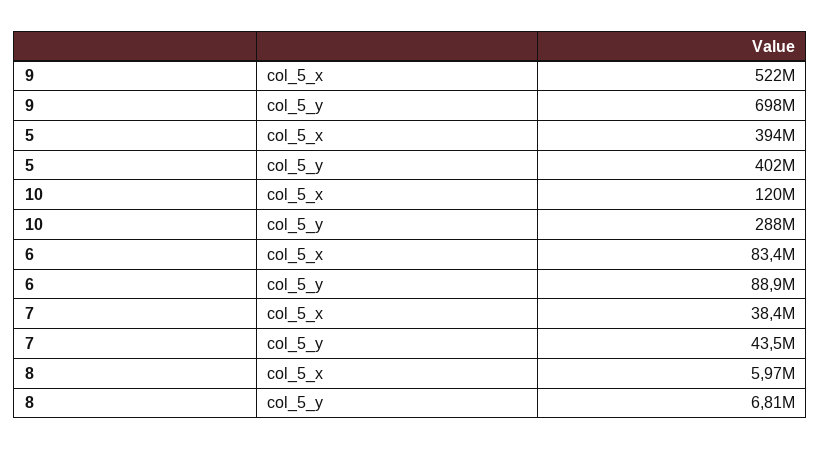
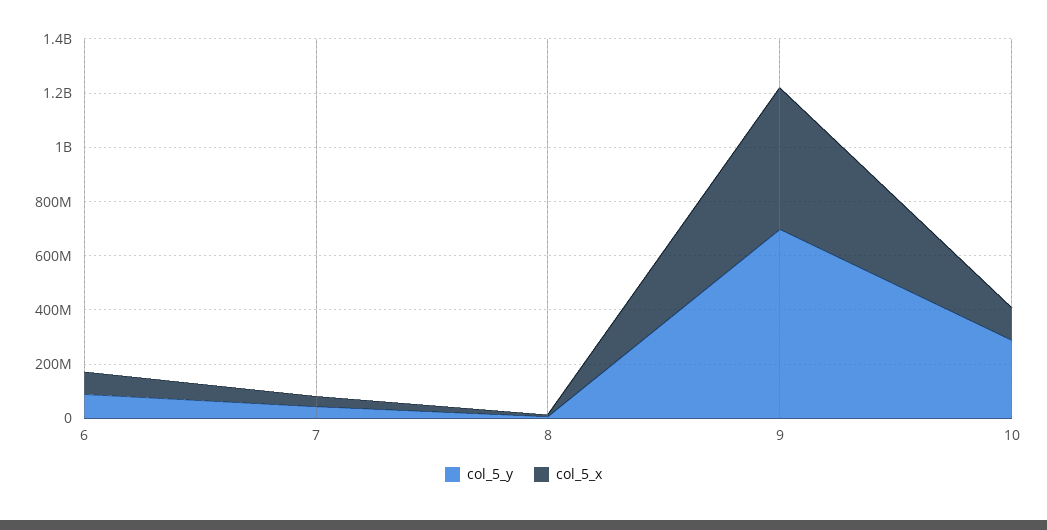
col_5_x, 5: 394000000 -> none
col_5_y, 5: 402000000 -> none

